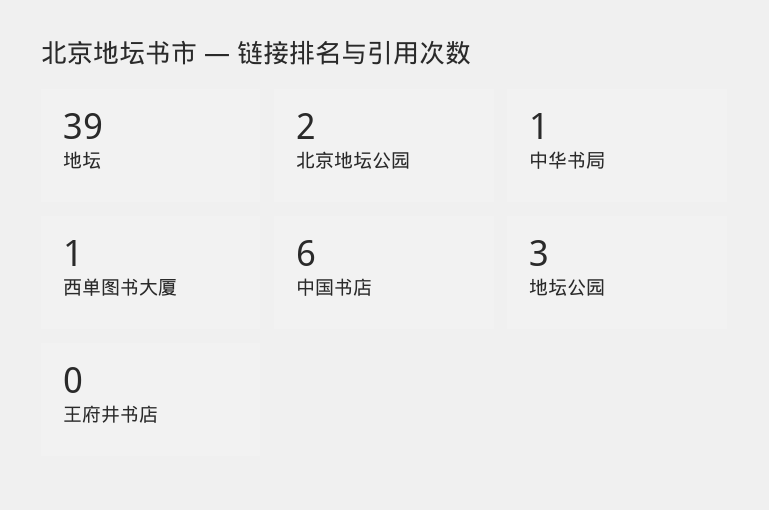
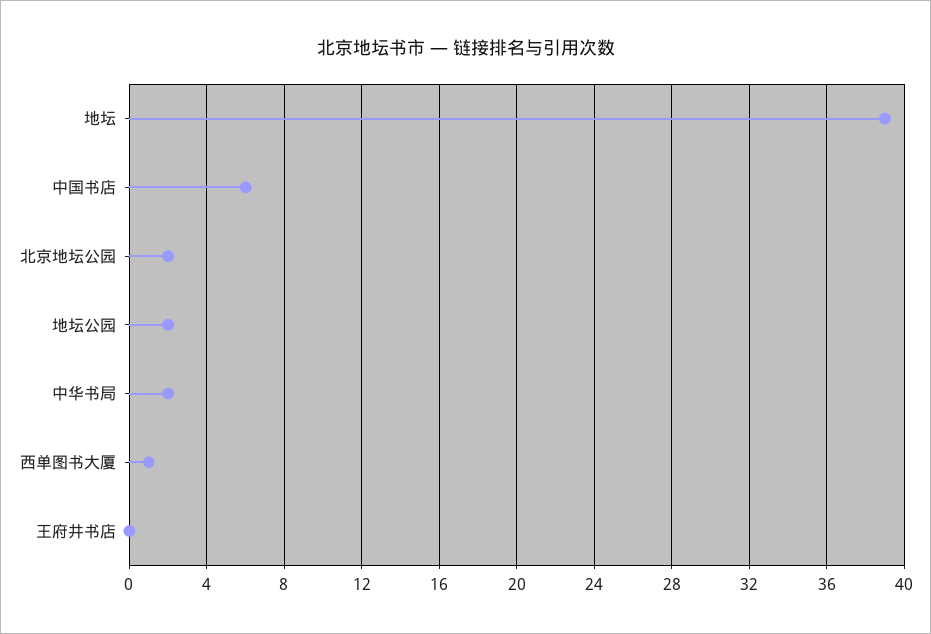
中华书局: 1 -> 2
地坛公园: 3 -> 2

